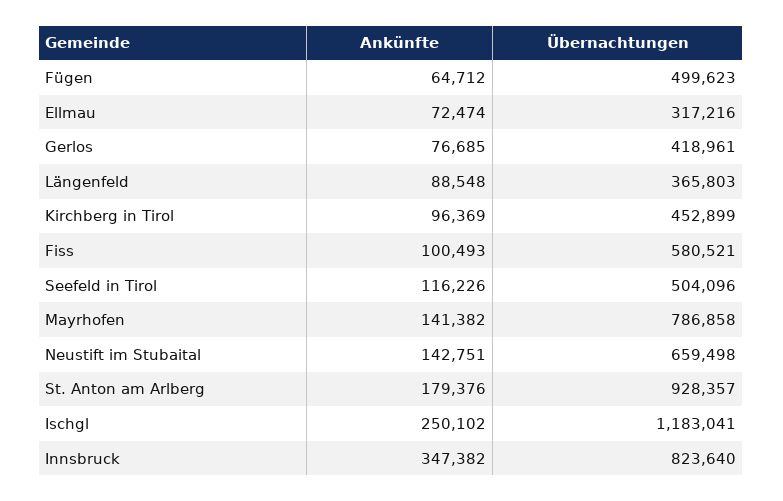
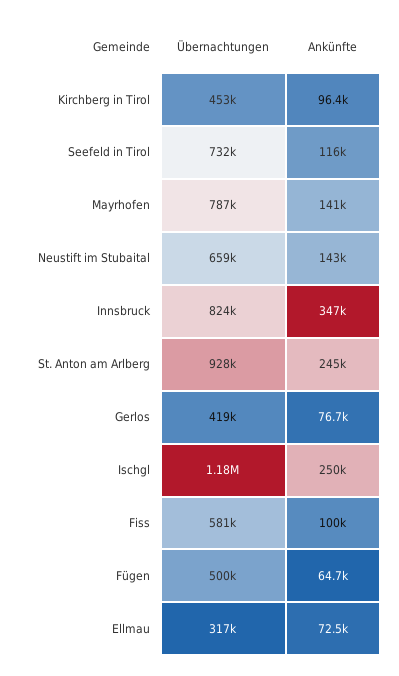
Ankünfte, Längenfeld: 88548 -> none
Übernachtungen, Längenfeld: 365803 -> none
Übernachtungen, Seefeld in Tirol: 504096 -> 732000
Ankünfte, St. Anton am Arlberg: 179376 -> 245000

